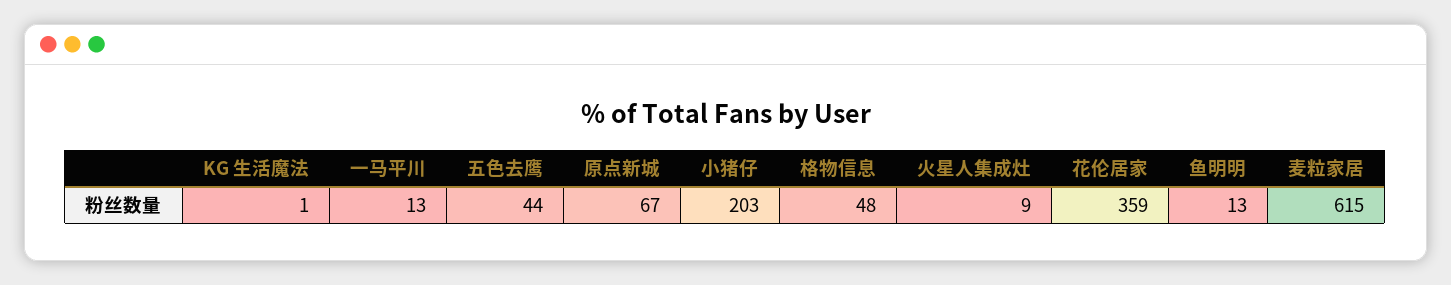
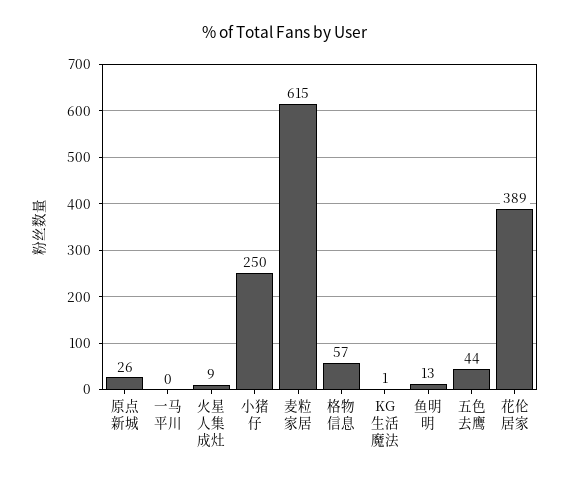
一马平川: 13 -> 0
原点新城: 67 -> 26
小猪仔: 203 -> 250
格物信息: 48 -> 57
花伦居家: 359 -> 389

